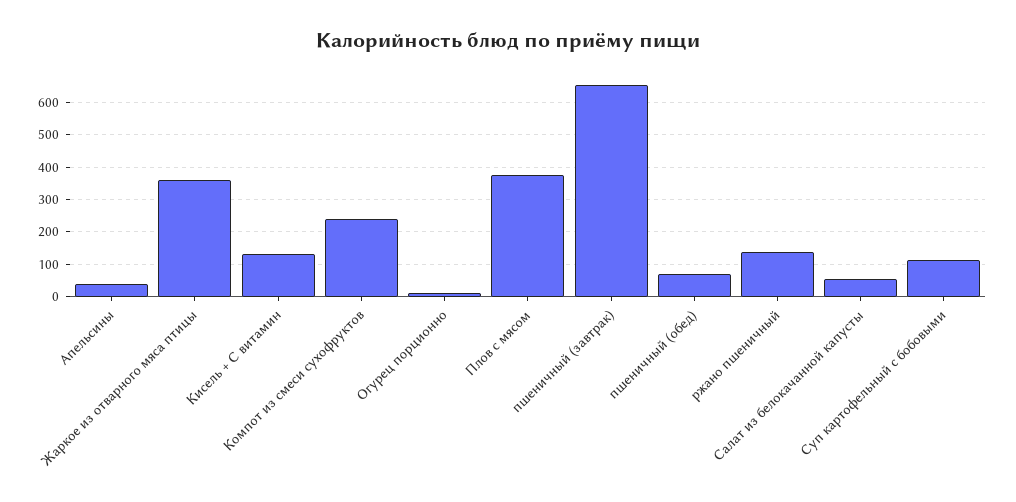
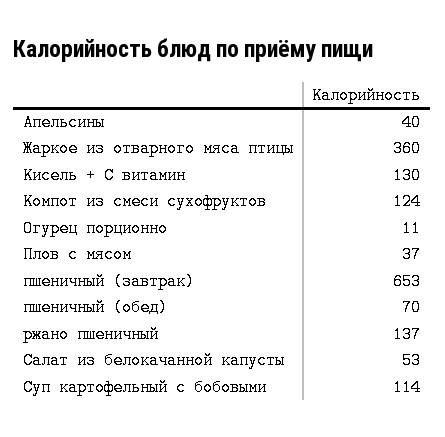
Компот из смеси сухофруктов: 240 -> 124
Плов с мясом: 380 -> 37

